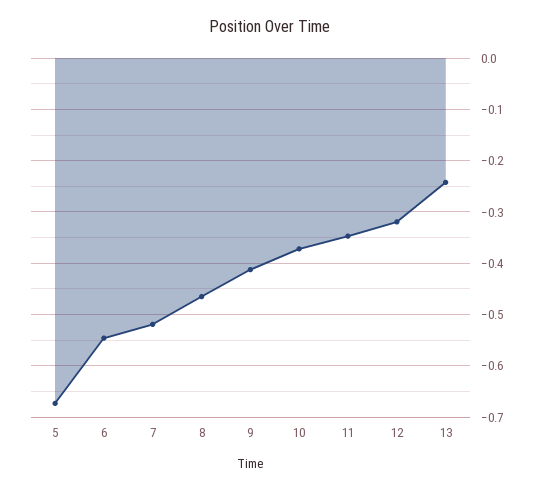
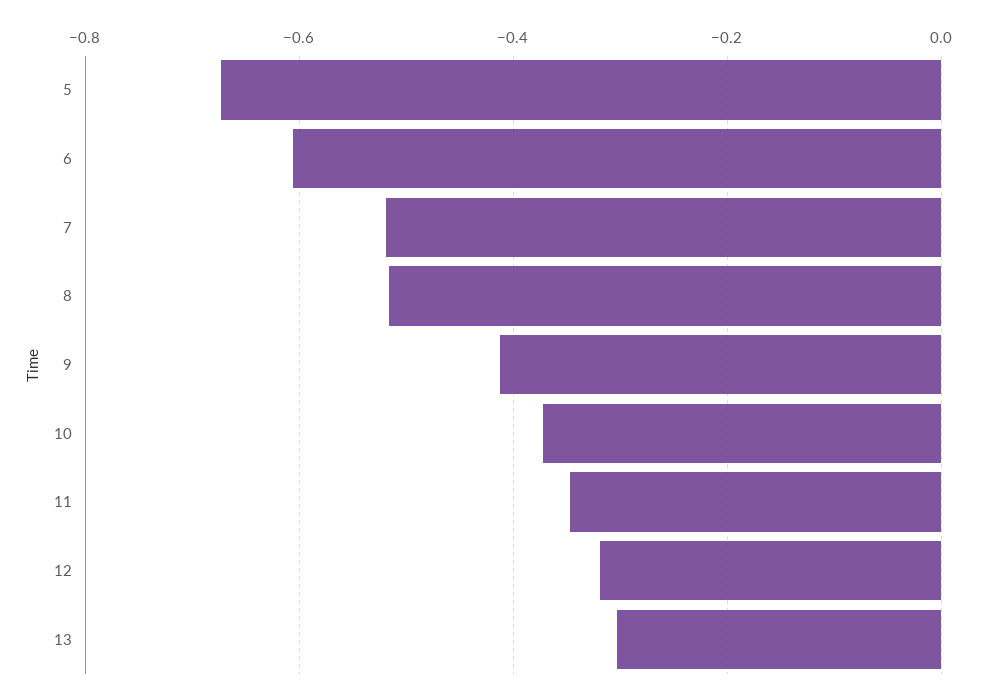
6: -0.54 -> -0.6
8: -0.46 -> -0.52
13: -0.24 -> -0.3

